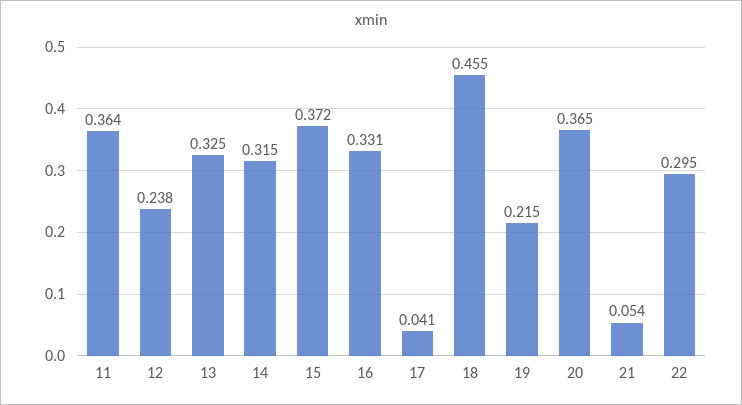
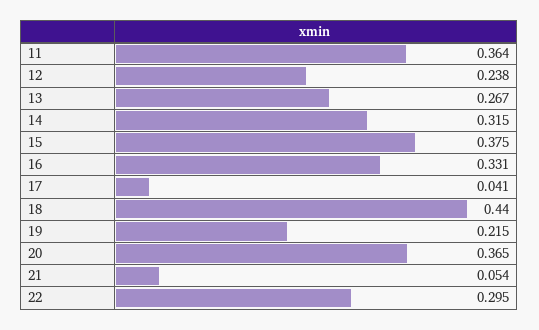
13: 0.325 -> 0.267
15: 0.372 -> 0.375
18: 0.455 -> 0.44

